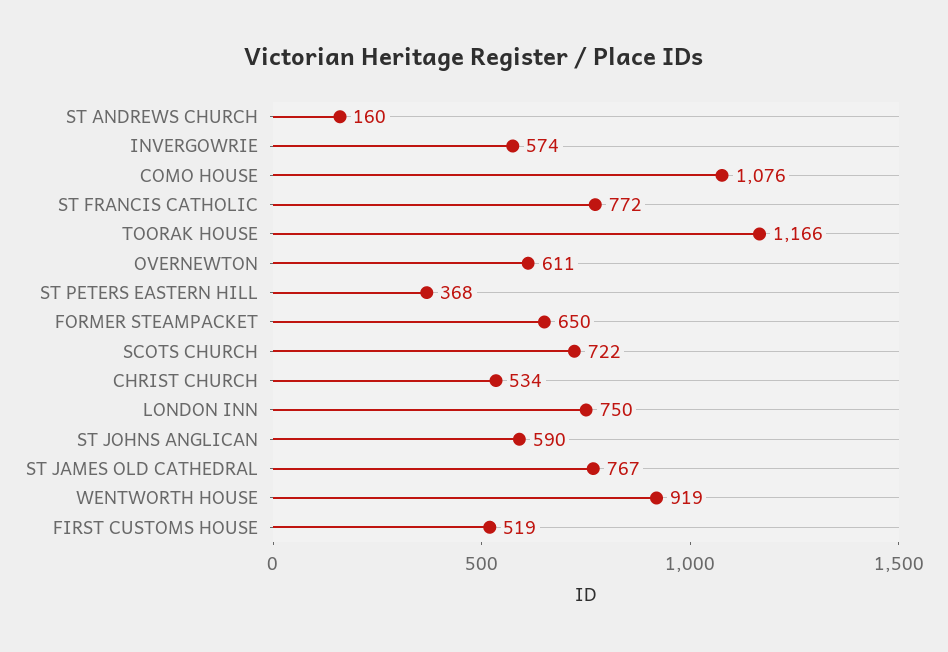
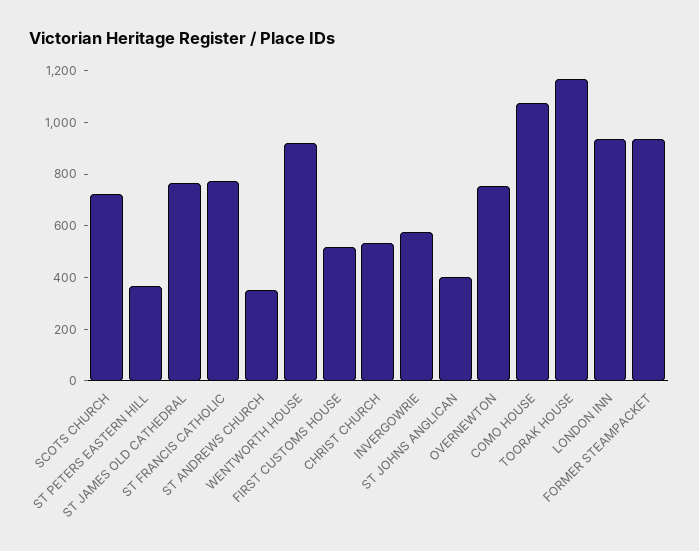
ST ANDREWS CHURCH: 160 -> 350
OVERNEWTON: 611 -> 750
FORMER STEAMPACKET: 650 -> 950
LONDON INN: 750 -> 950
ST JOHNS ANGLICAN: 590 -> 400

